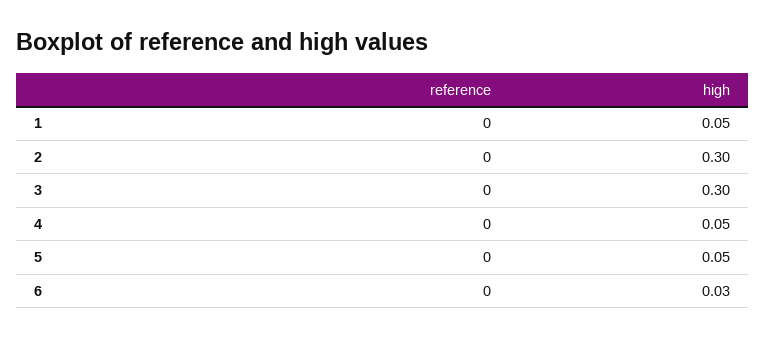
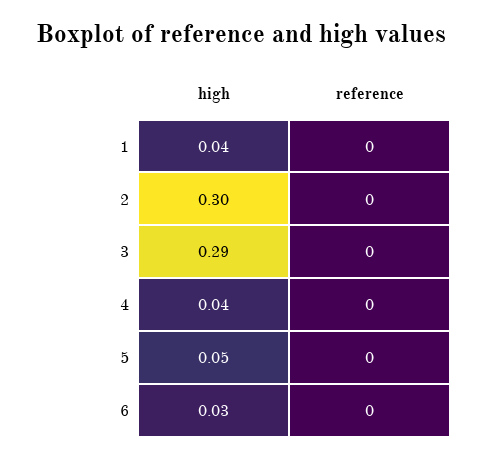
high, 1: 0.05 -> 0.04
high, 3: 0.3 -> 0.29
high, 4: 0.05 -> 0.04

